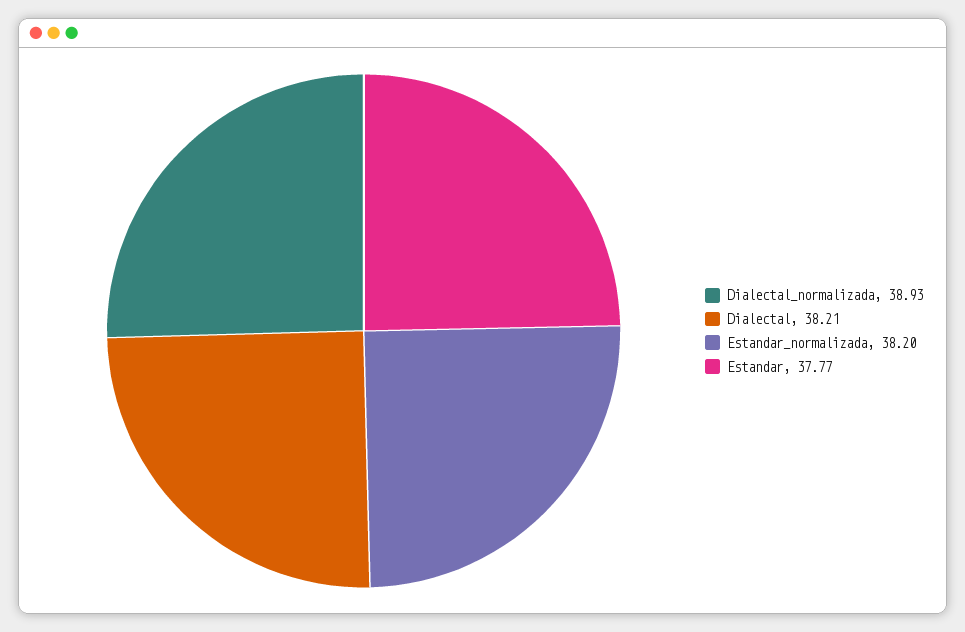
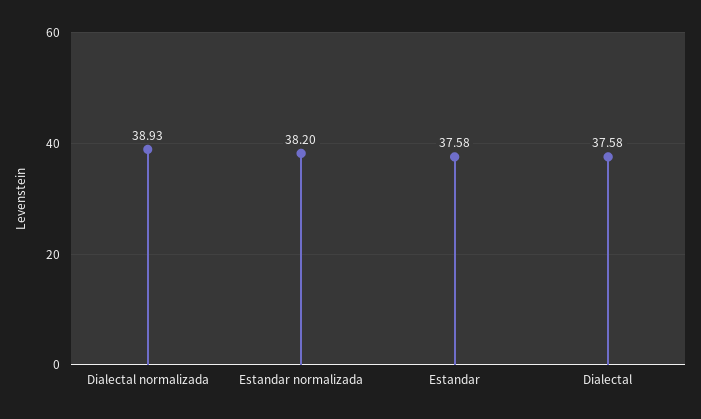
Dialectal: 38.21 -> 37.58
Estandar: 37.77 -> 37.58

